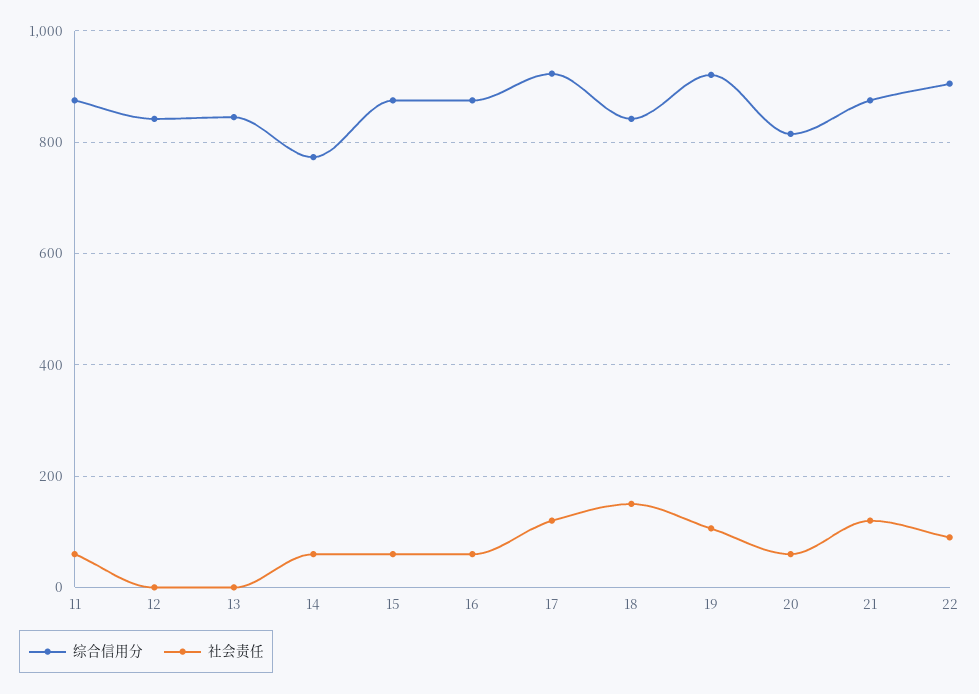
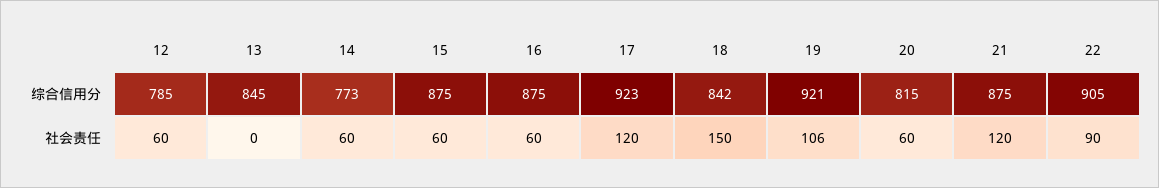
综合信用分, 11: 880 -> none
社会责任, 11: 60 -> none
综合信用分, 12: 840 -> 785
社会责任, 12: 0 -> 60

